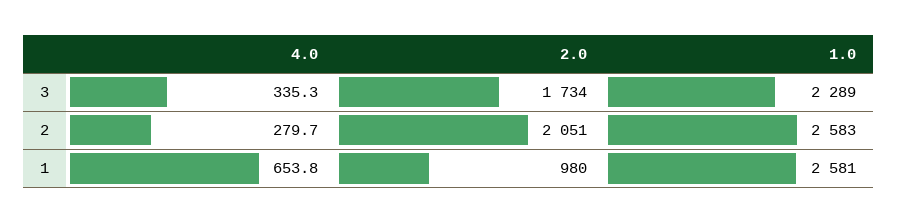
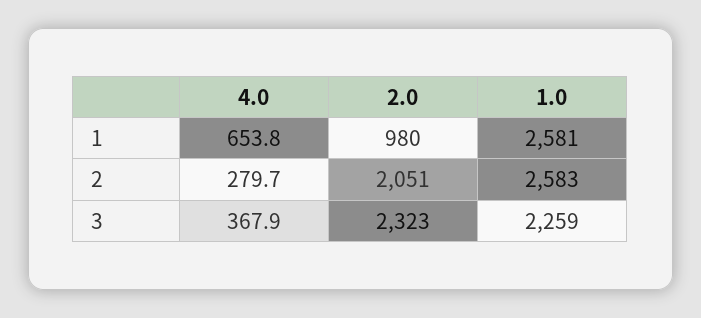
4.0, 3: 335.3 -> 367.9
2.0, 3: 1734 -> 2323
1.0, 3: 2289 -> 2259

